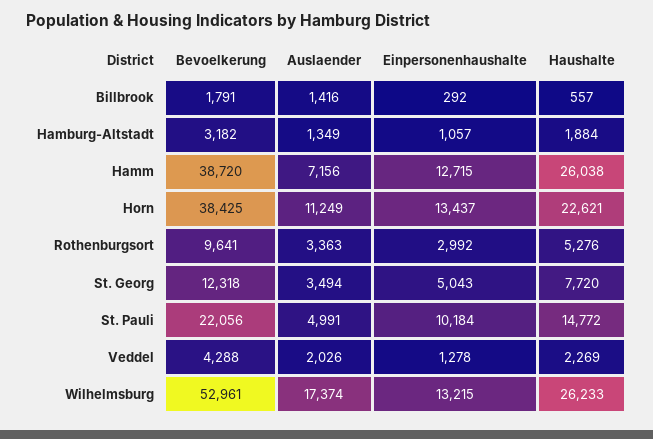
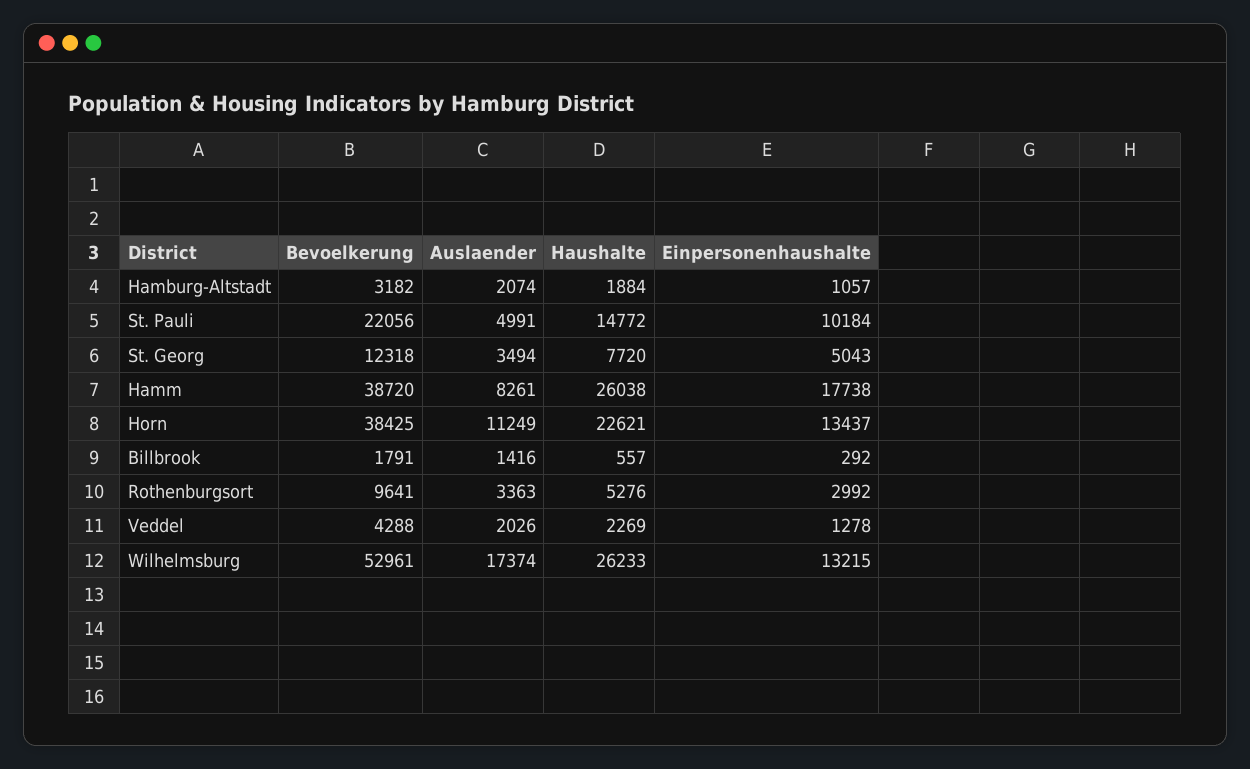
Auslaender, Hamburg-Altstadt: 1349 -> 2074
Auslaender, Hamm: 7156 -> 8261
Einpersonenhaushalte, Hamm: 12715 -> 17738

